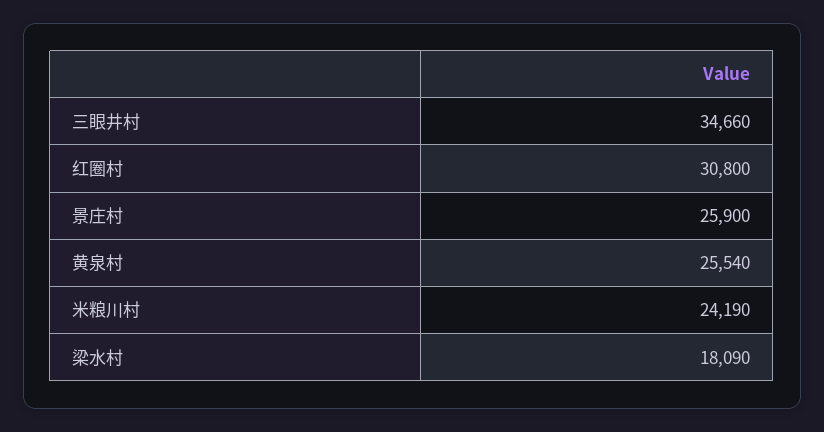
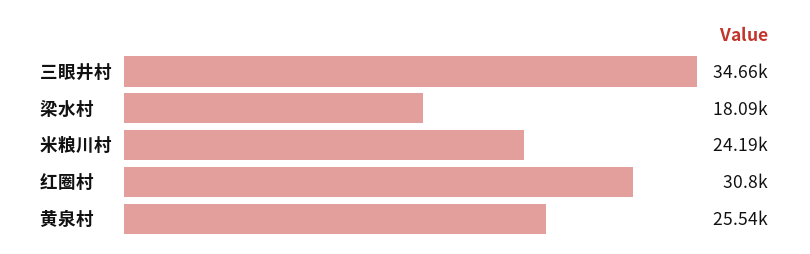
景庄村: 25900 -> none

